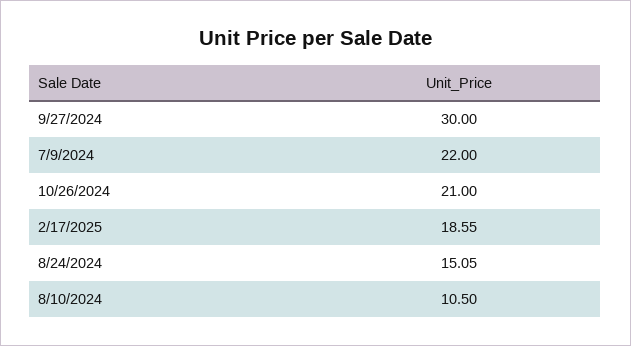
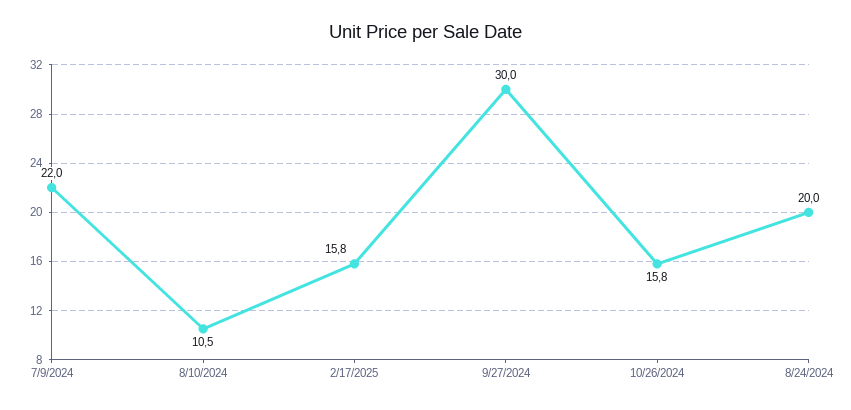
10/26/2024: 21 -> 15.8
2/17/2025: 18.55 -> 15.8
8/24/2024: 15.05 -> 20

